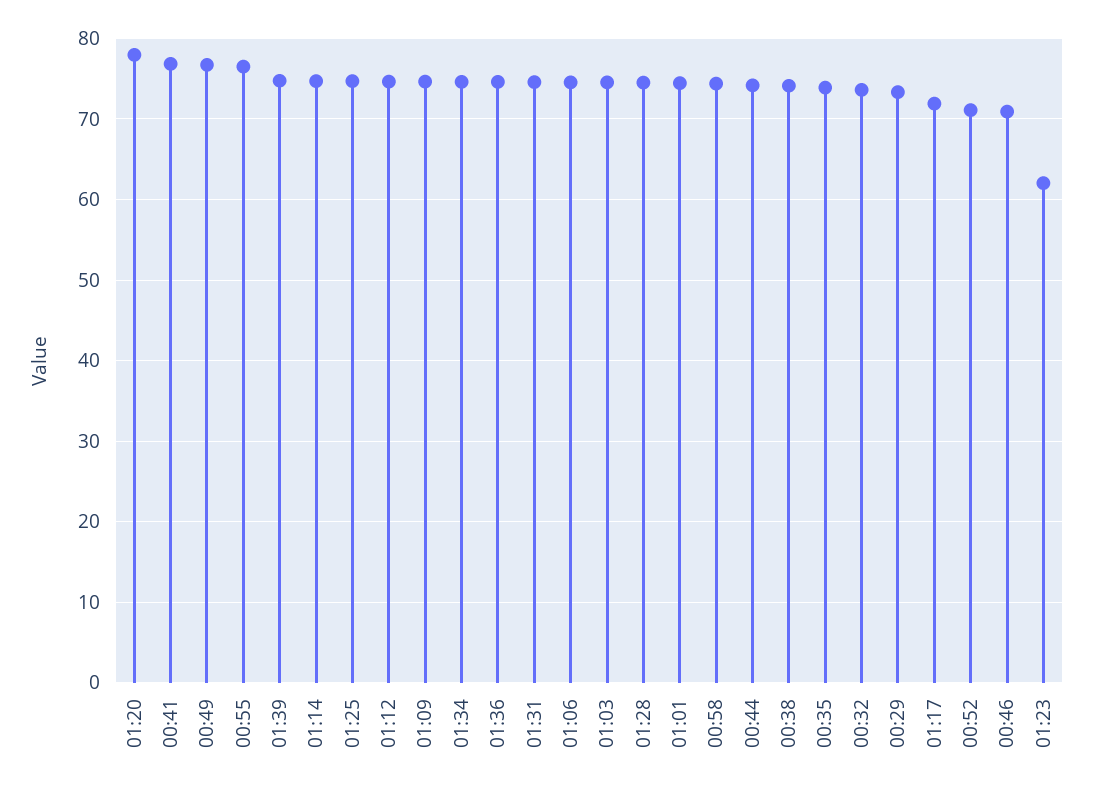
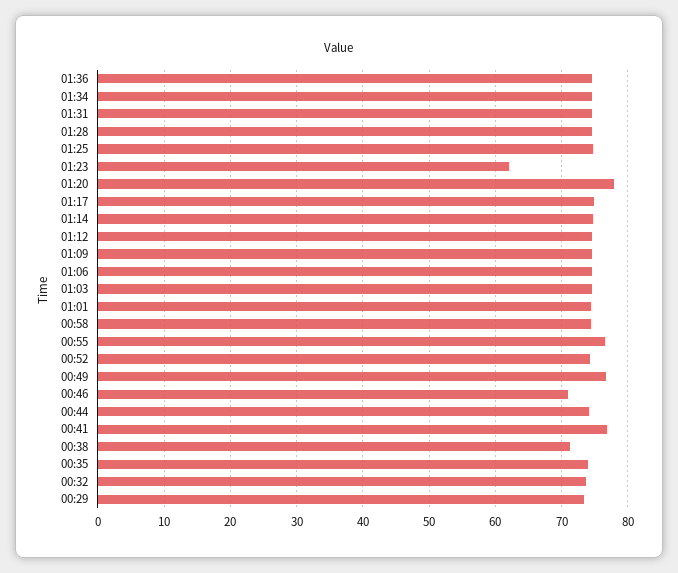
01:39: 75 -> none
00:38: 74 -> 71
01:17: 72 -> 75
00:52: 71 -> 74

